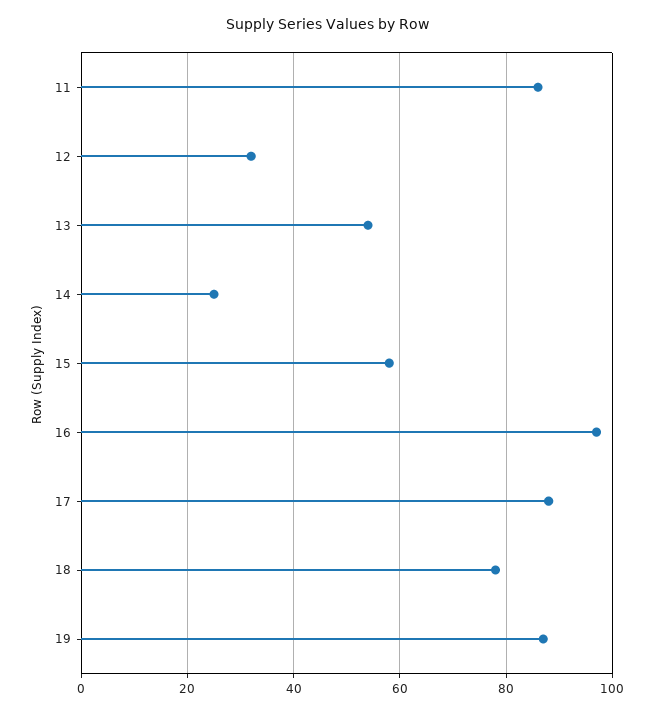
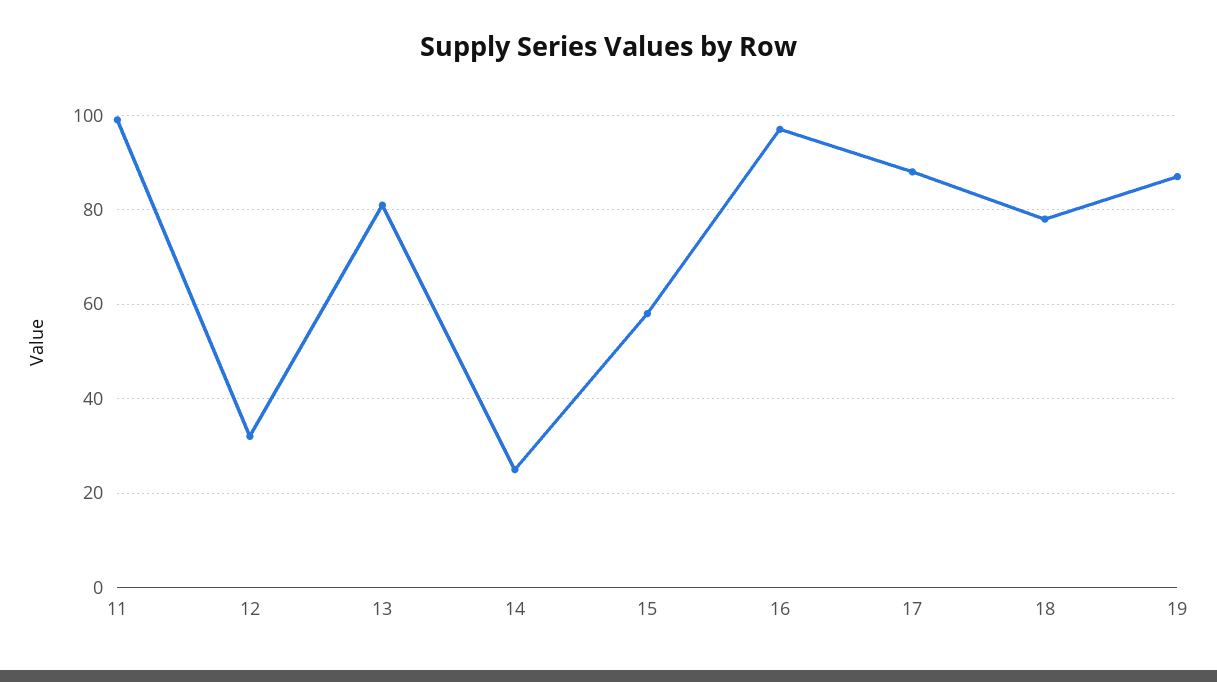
11: 85 -> 100
13: 55 -> 80

